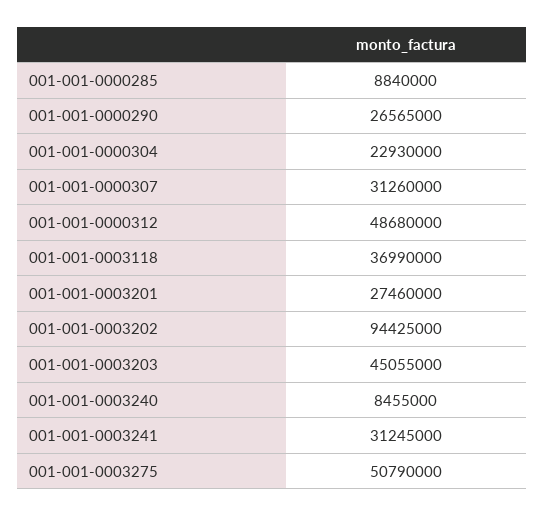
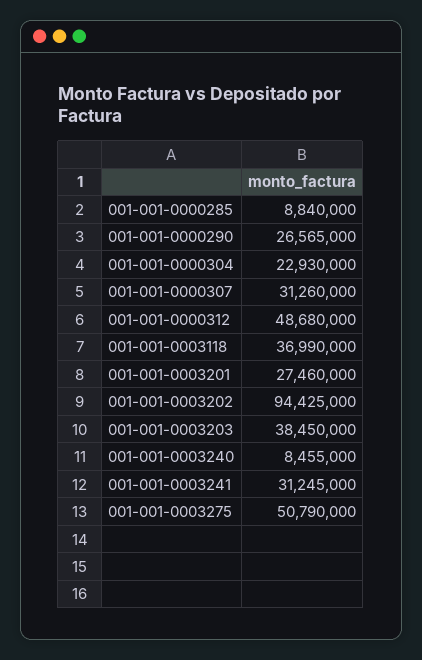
001-001-0003203: 45055000 -> 38450000

